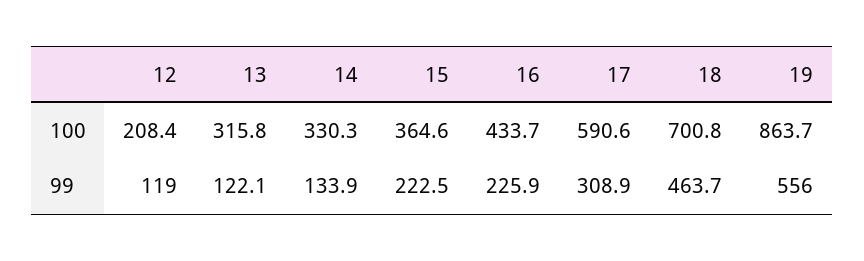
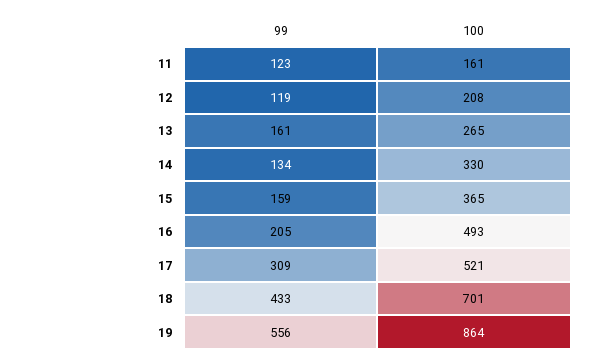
13, 100: 315.8 -> 265
16, 100: 433.7 -> 493
17, 100: 590.6 -> 521
13, 99: 122.1 -> 161
15, 99: 222.5 -> 159
16, 99: 225.9 -> 205
18, 99: 463.7 -> 433
11, 99: none -> 123
11, 100: none -> 161

